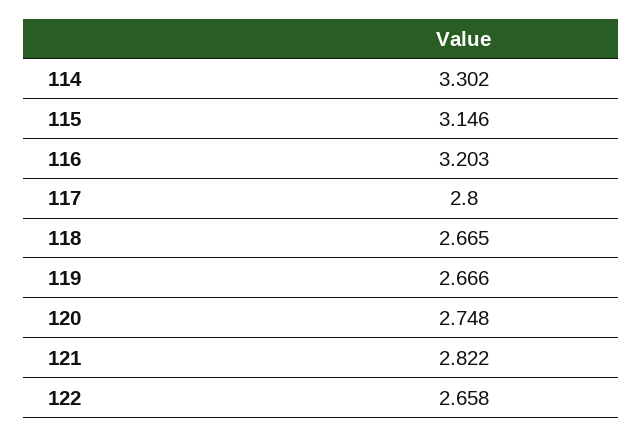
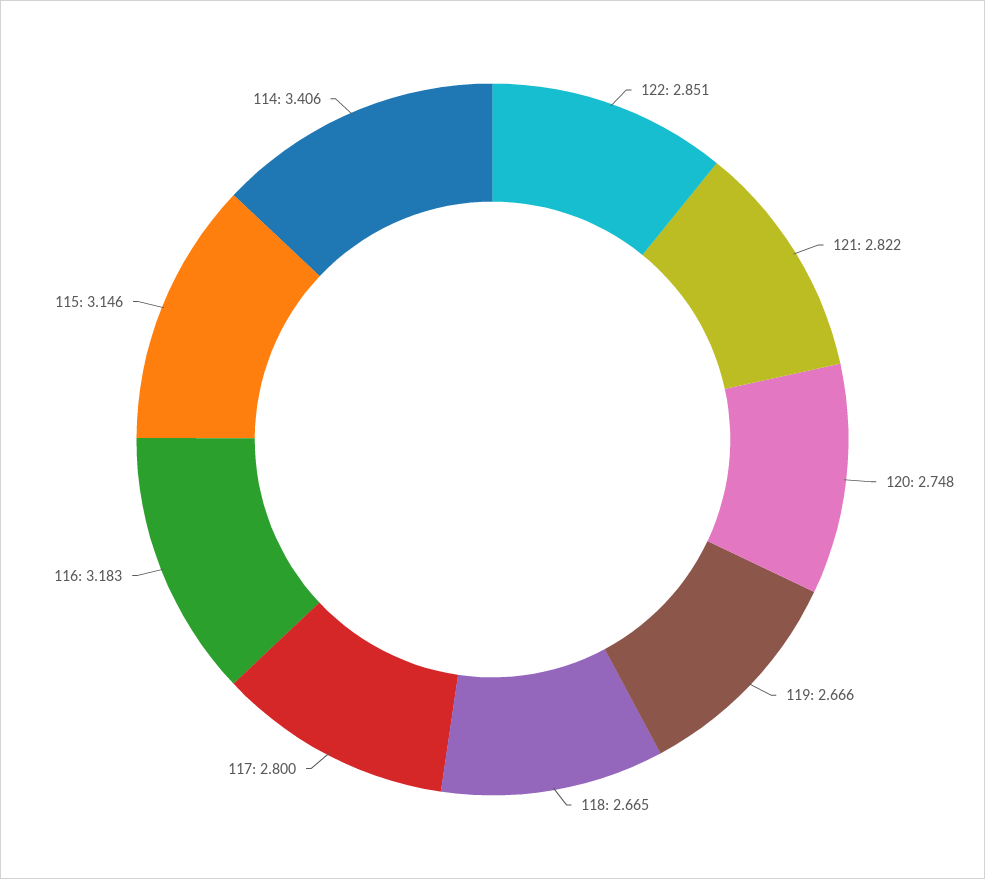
114: 3.302 -> 3.406
116: 3.203 -> 3.183
122: 2.658 -> 2.851

